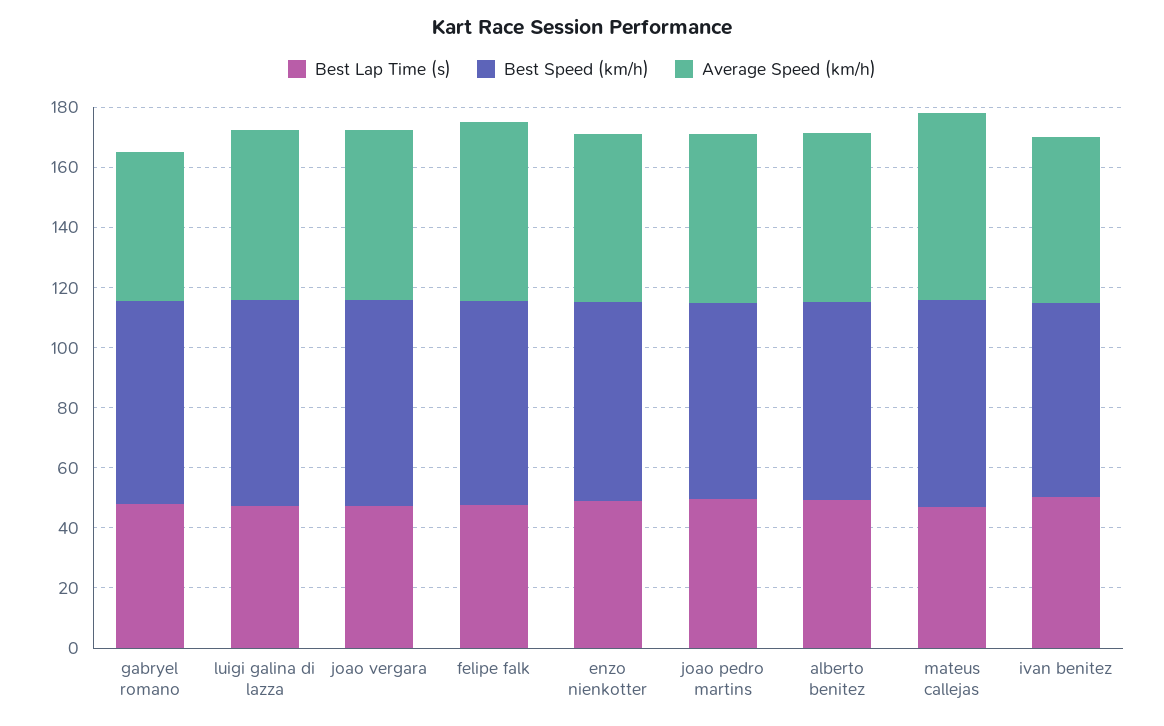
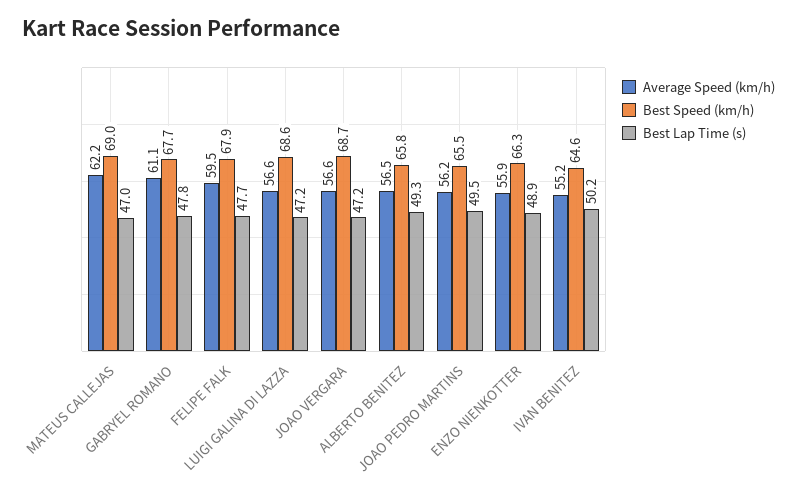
Average Speed (km/h), gabryel romano: 50 -> 61.1

